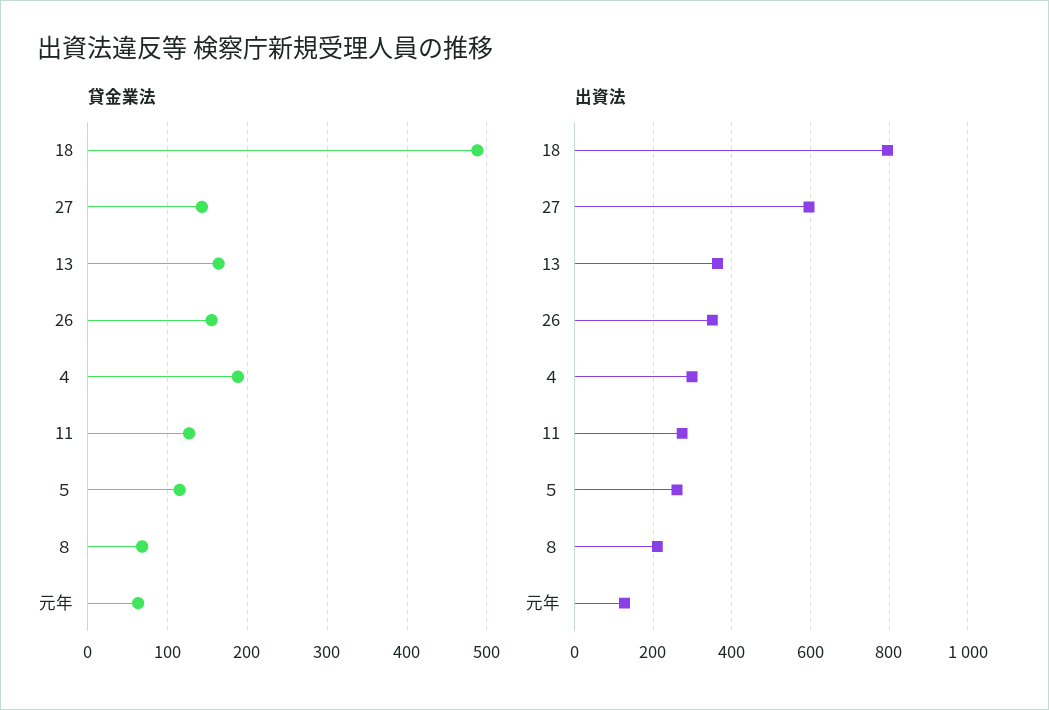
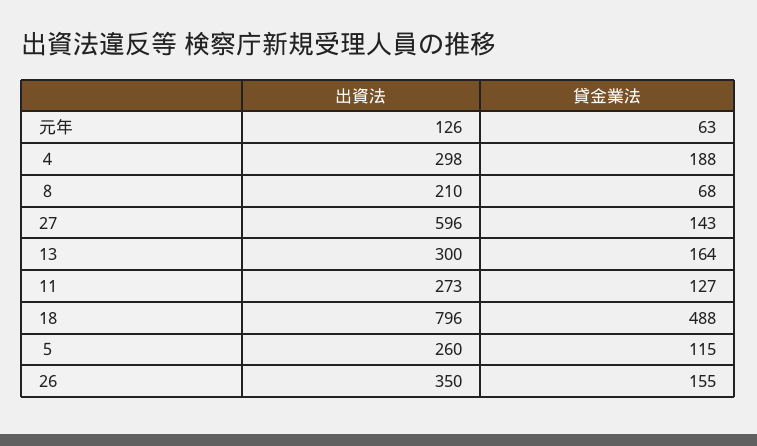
出資法, 13: 360 -> 300

